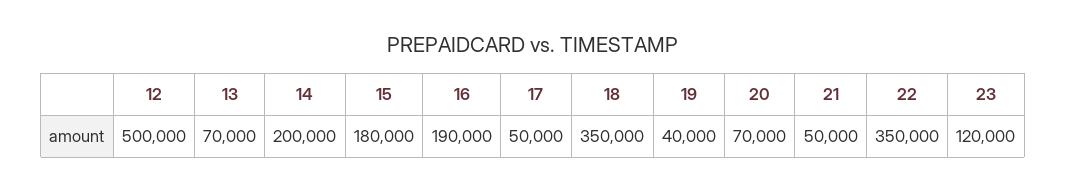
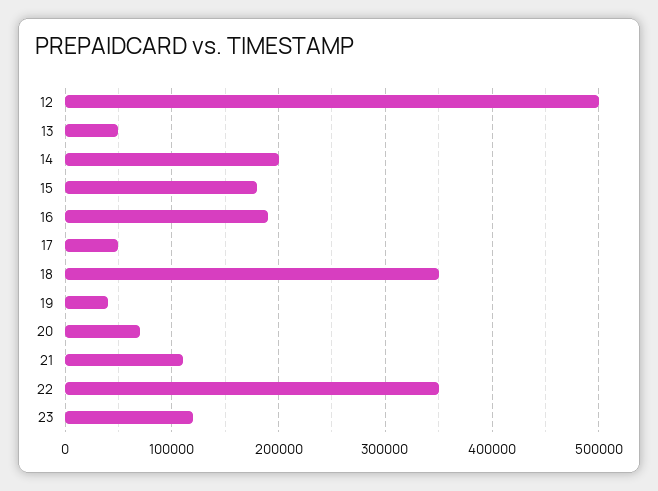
13: 70000 -> 50000
21: 50000 -> 110000

